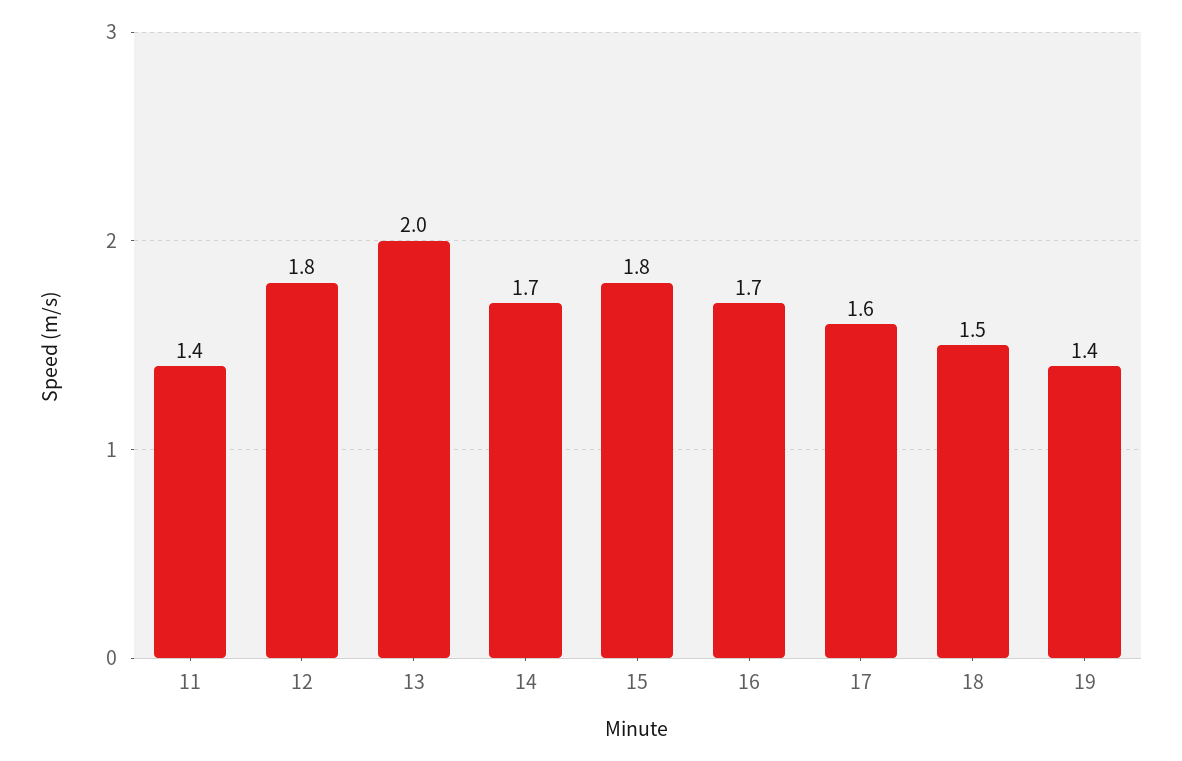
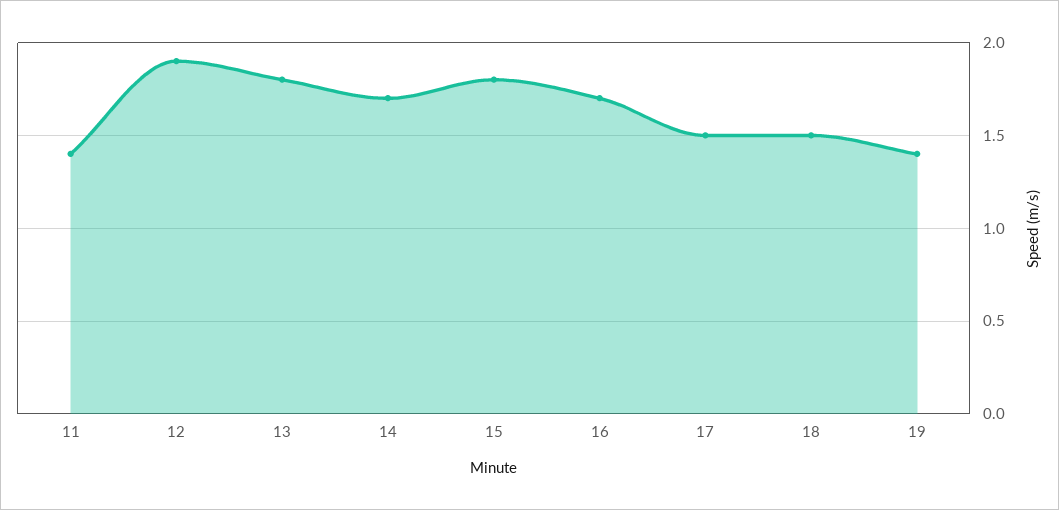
12: 1.8 -> 1.9
13: 2 -> 1.8
17: 1.6 -> 1.5

